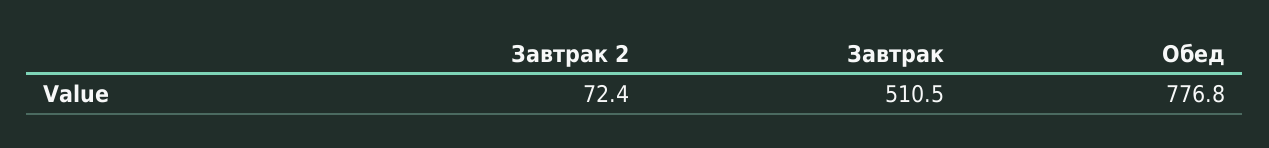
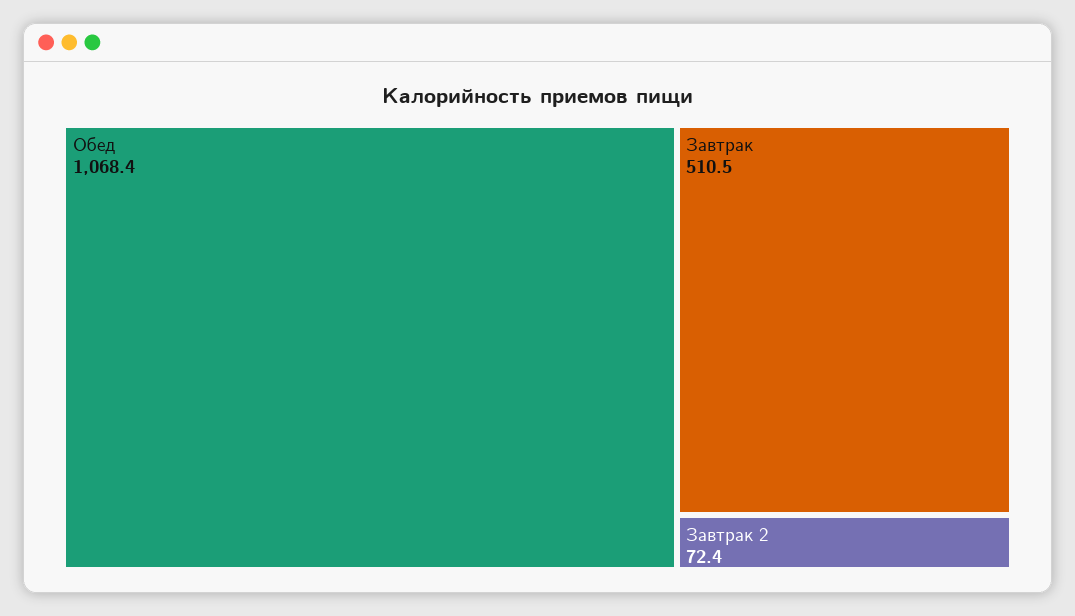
Обед: 776.8 -> 1068.4

